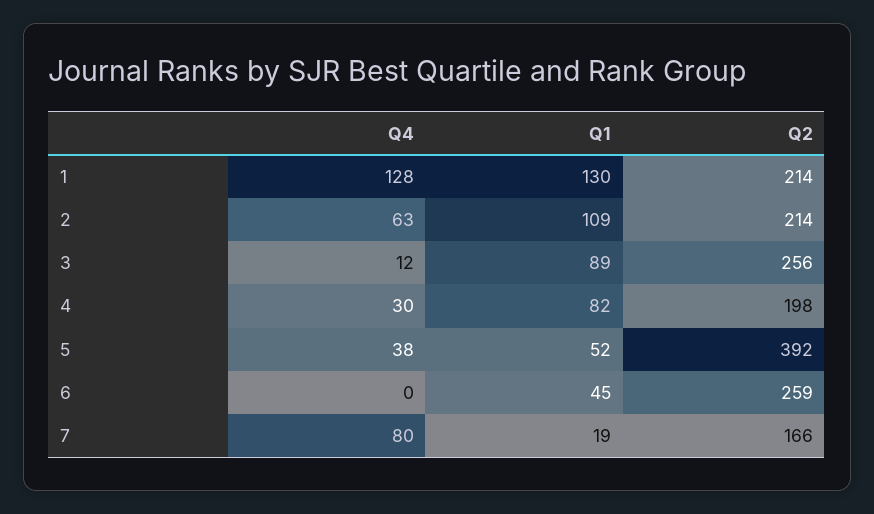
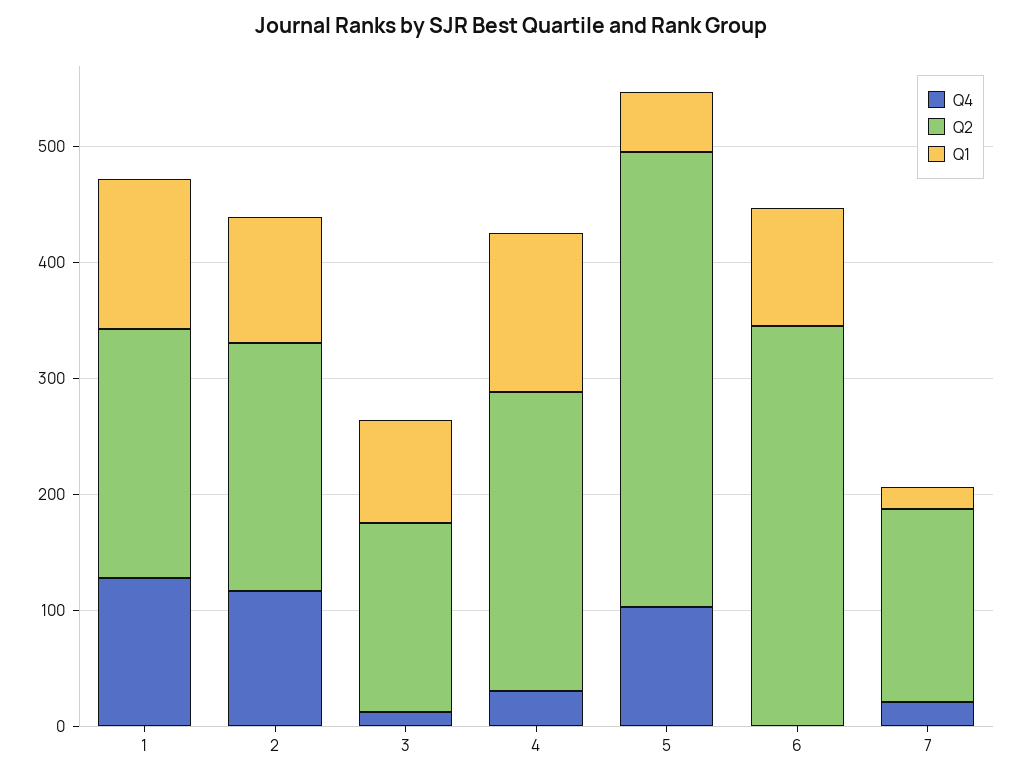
Q4, 2: 63 -> 120
Q2, 3: 256 -> 160
Q1, 4: 82 -> 140
Q2, 4: 198 -> 260
Q4, 5: 38 -> 100
Q1, 6: 45 -> 100
Q2, 6: 259 -> 340
Q4, 7: 80 -> 20

